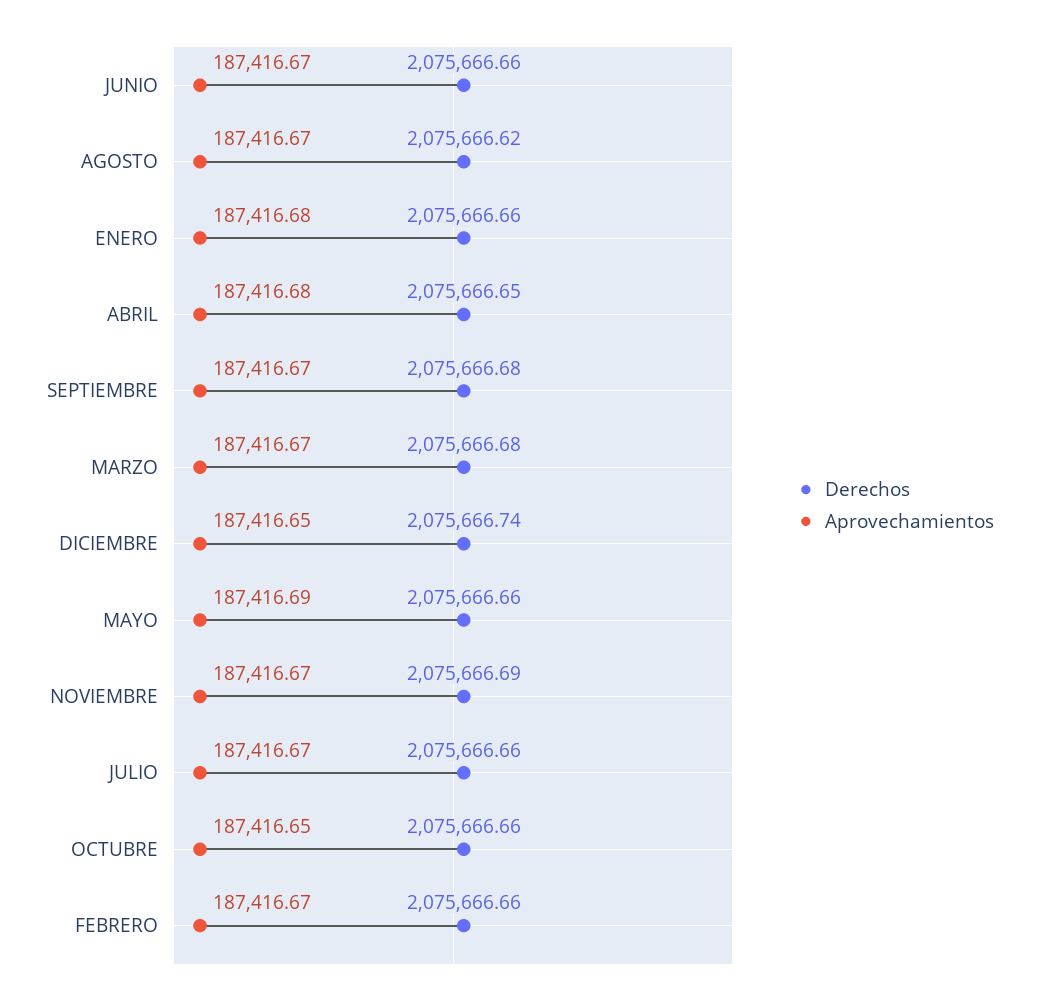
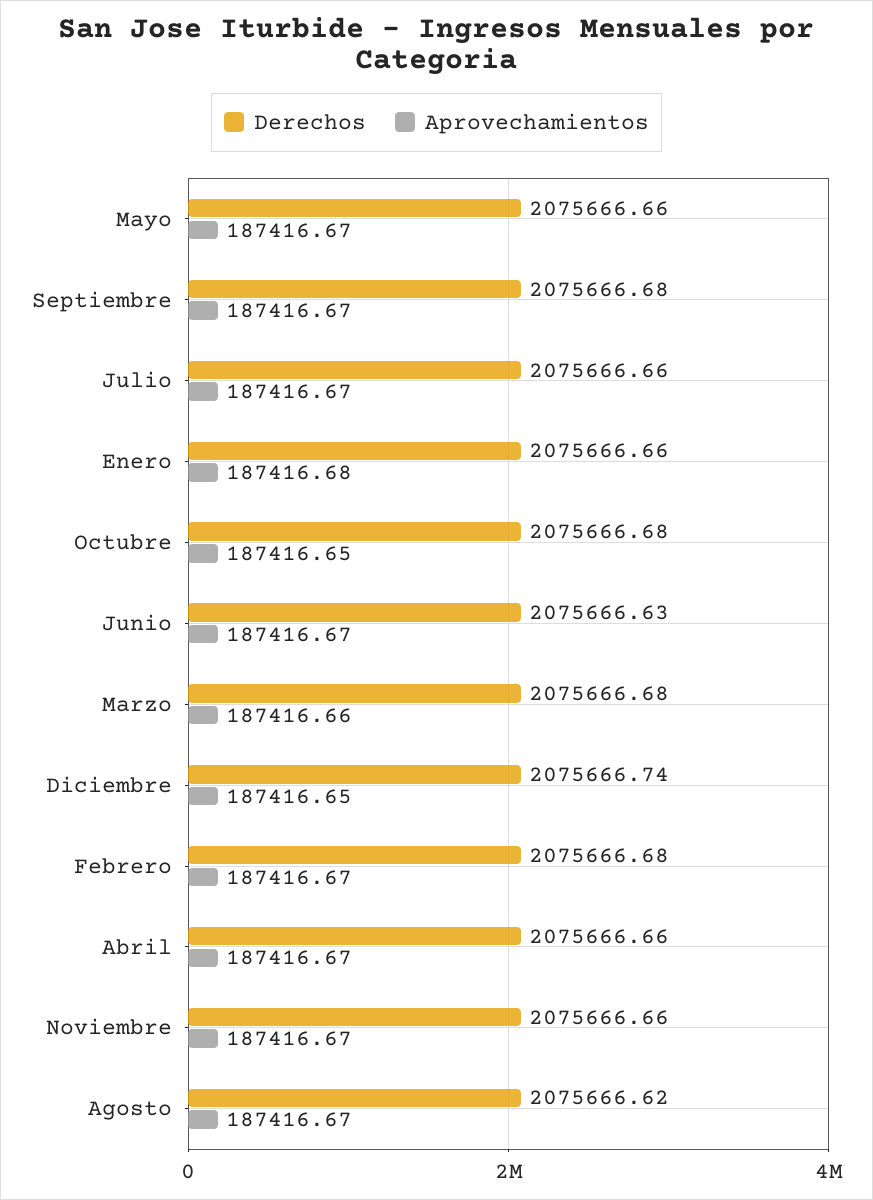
Derechos, JUNIO: 2075666.66 -> 2075666.63
Derechos, ABRIL: 2075666.65 -> 2075666.66
Aprovechamientos, ABRIL: 187416.68 -> 187416.67
Aprovechamientos, MARZO: 187416.67 -> 187416.66
Aprovechamientos, MAYO: 187416.69 -> 187416.67
Derechos, NOVIEMBRE: 2075666.69 -> 2075666.66
Derechos, OCTUBRE: 2075666.66 -> 2075666.68
Derechos, FEBRERO: 2075666.66 -> 2075666.68

